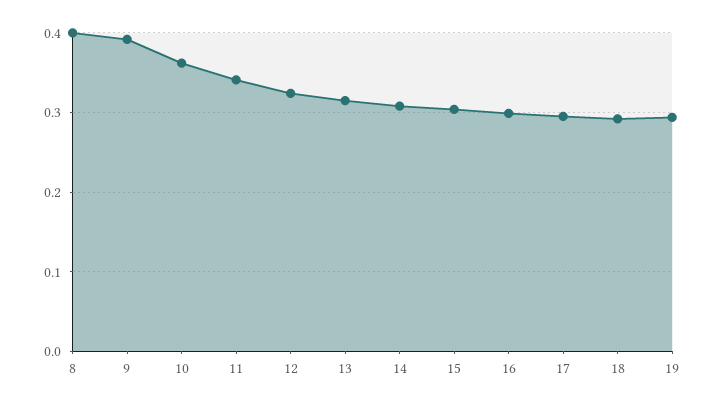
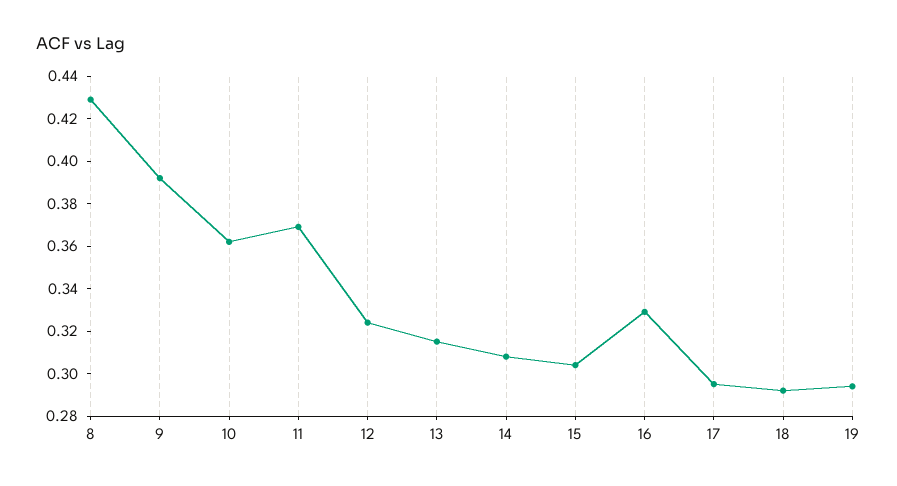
8: 0.4 -> 0.43
11: 0.34 -> 0.37
16: 0.3 -> 0.33

